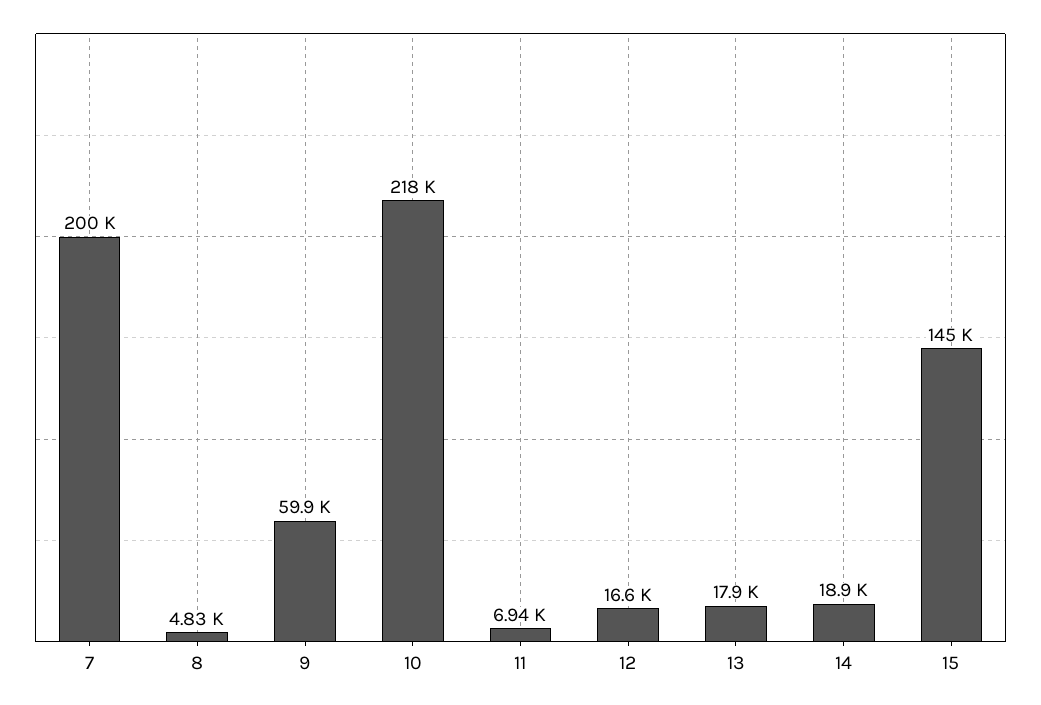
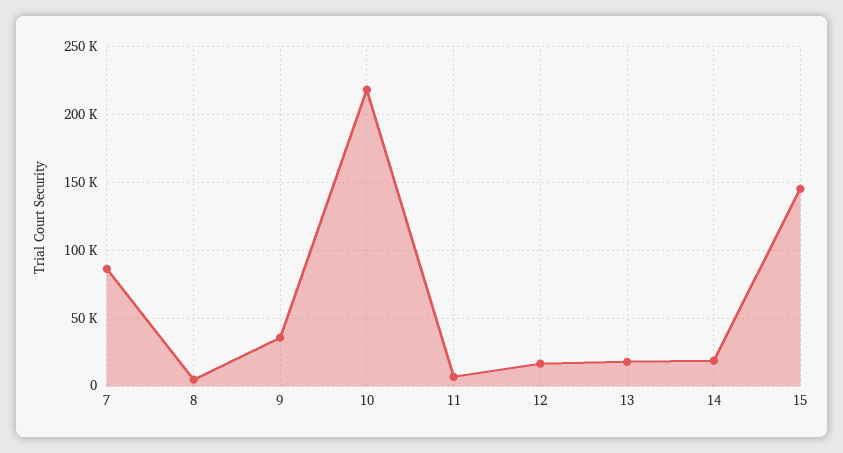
7: 200000 -> 85000
9: 59900 -> 35000

